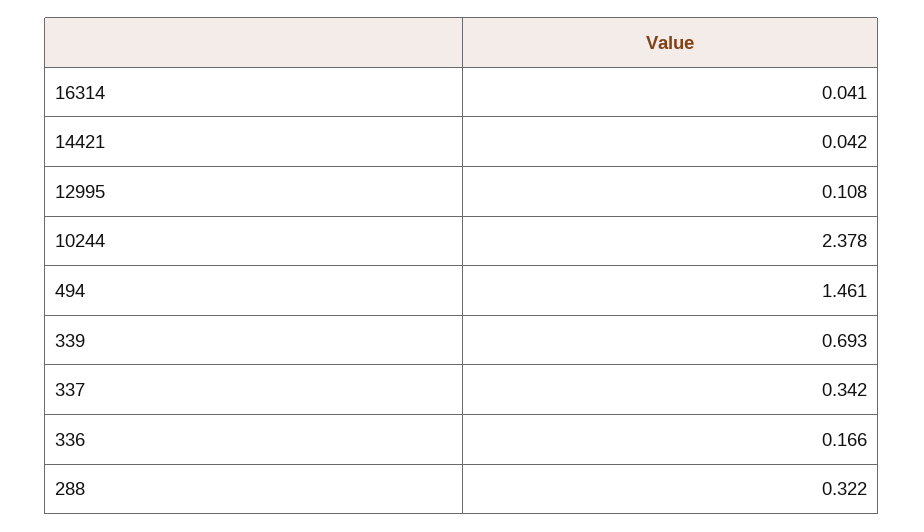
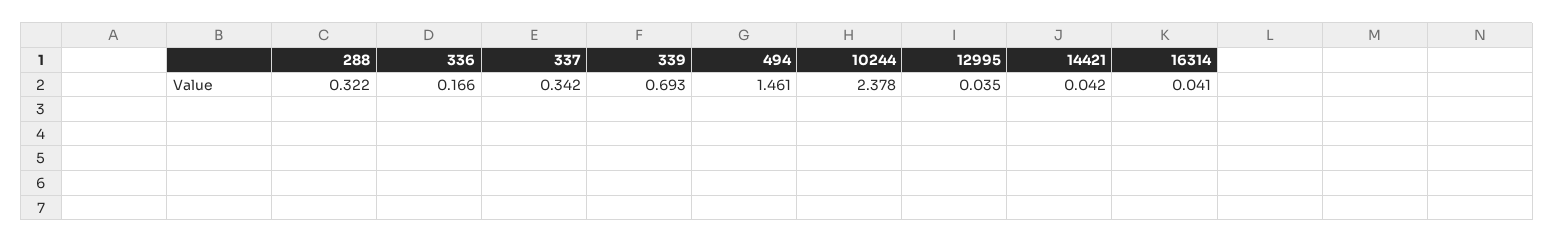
12995: 0.108 -> 0.035

